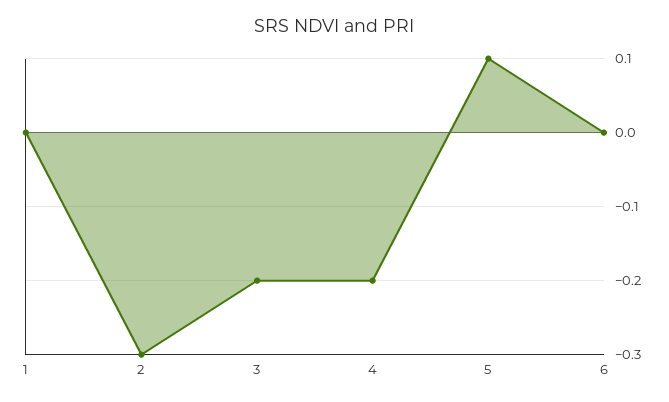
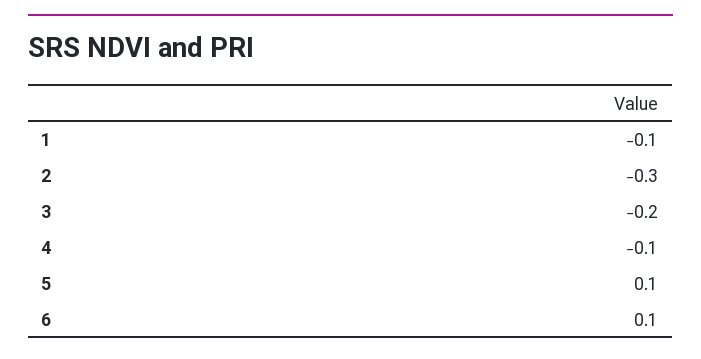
1: 0 -> -0.1
4: -0.2 -> -0.1
6: 0 -> 0.1

